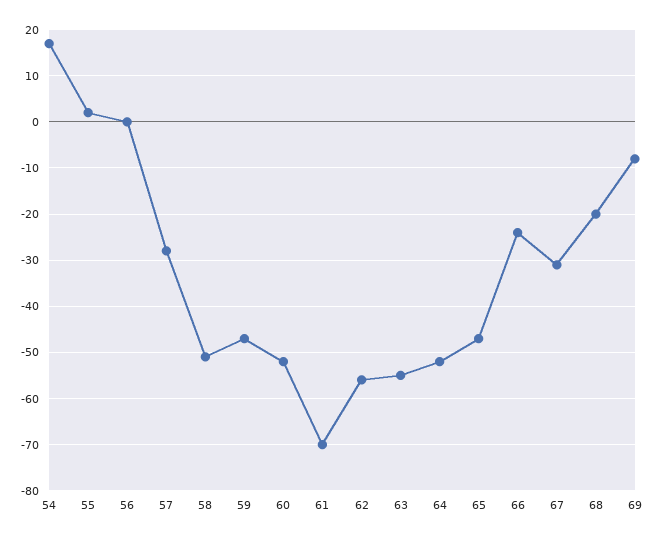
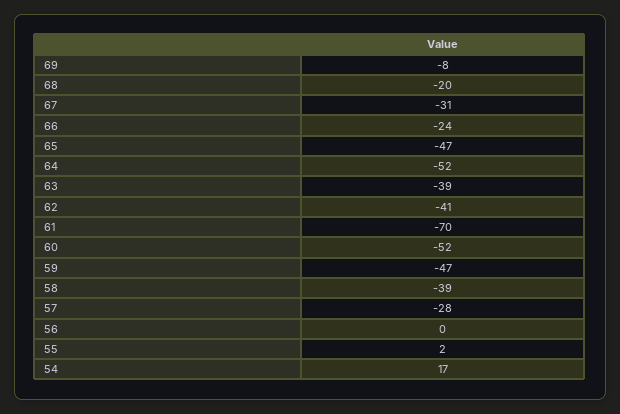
58: -50 -> -39
62: -55 -> -41
63: -55 -> -39

